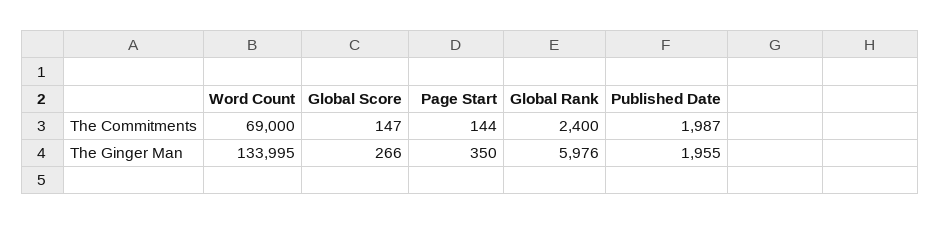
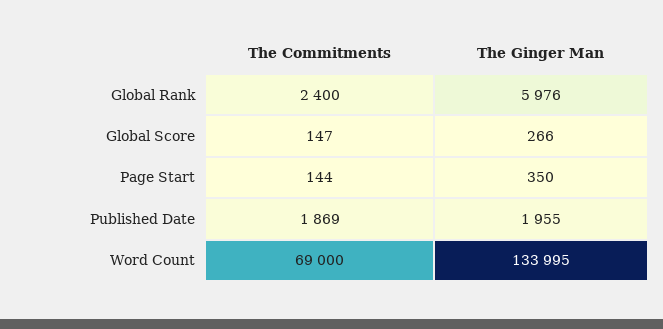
Published Date, The Commitments: 1987 -> 1869

